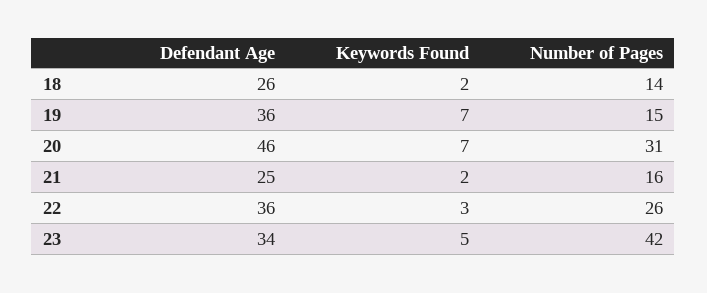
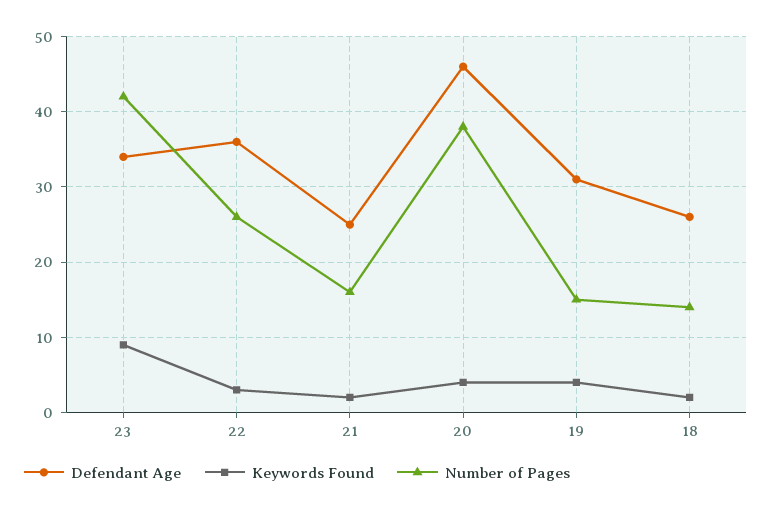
Defendant Age, 19: 36 -> 31
Keywords Found, 19: 7 -> 4
Keywords Found, 20: 7 -> 4
Number of Pages, 20: 31 -> 38
Keywords Found, 23: 5 -> 9

